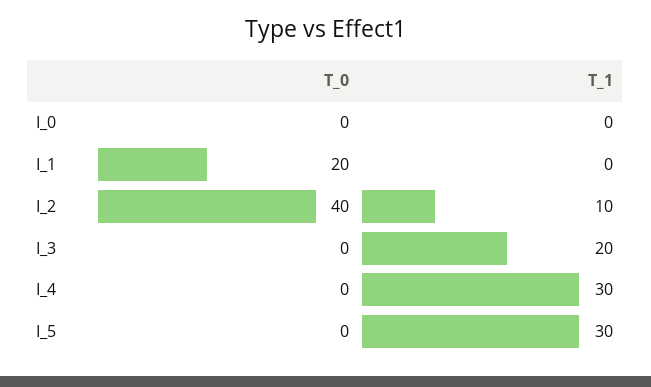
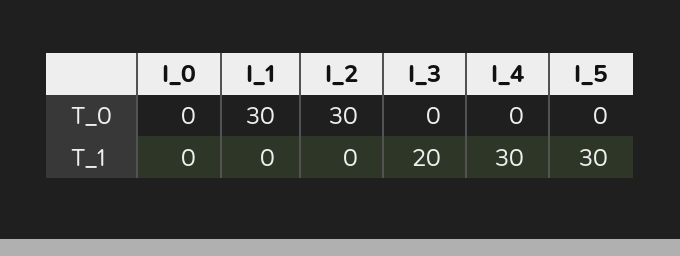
T_0, I_1: 20 -> 30
T_0, I_2: 40 -> 30
T_1, I_2: 10 -> 0

